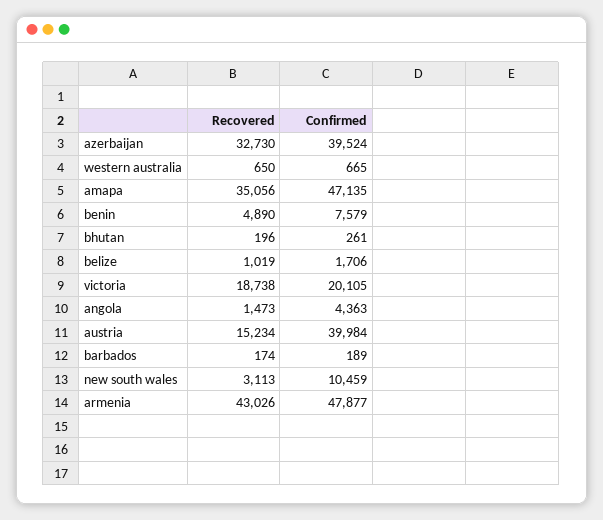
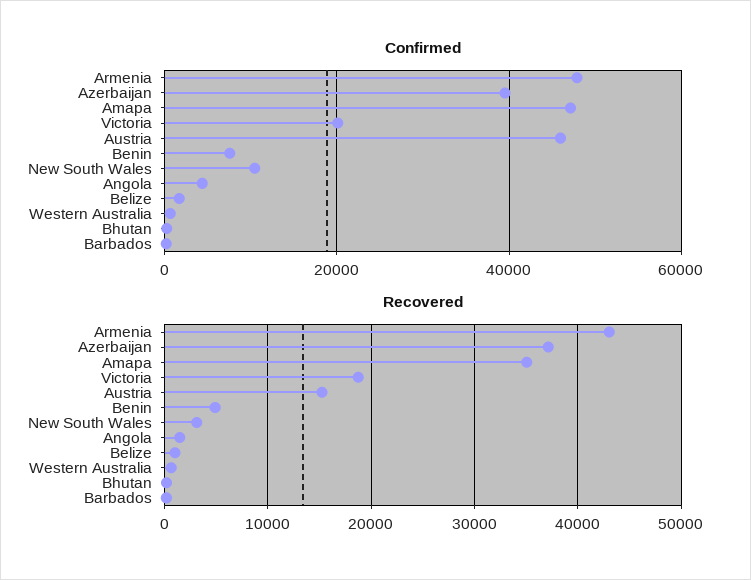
Recovered, azerbaijan: 32730 -> 37000
Confirmed, austria: 39984 -> 46000

